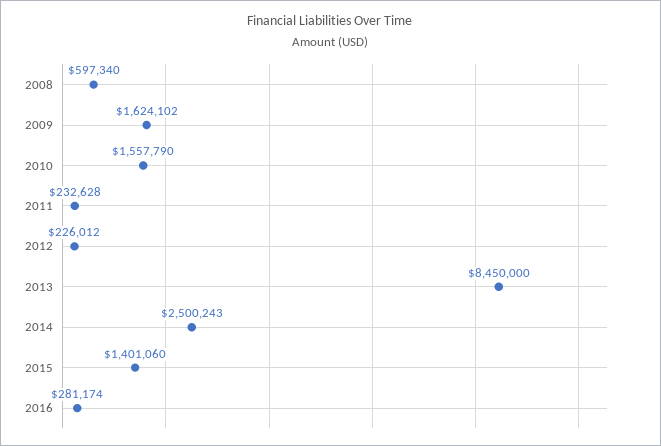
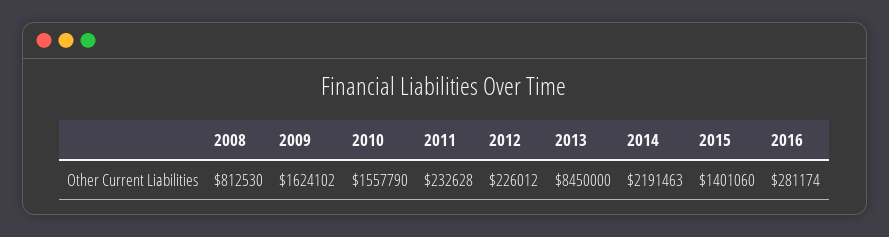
2008: 597340 -> 812530
2014: 2500243 -> 2191463

